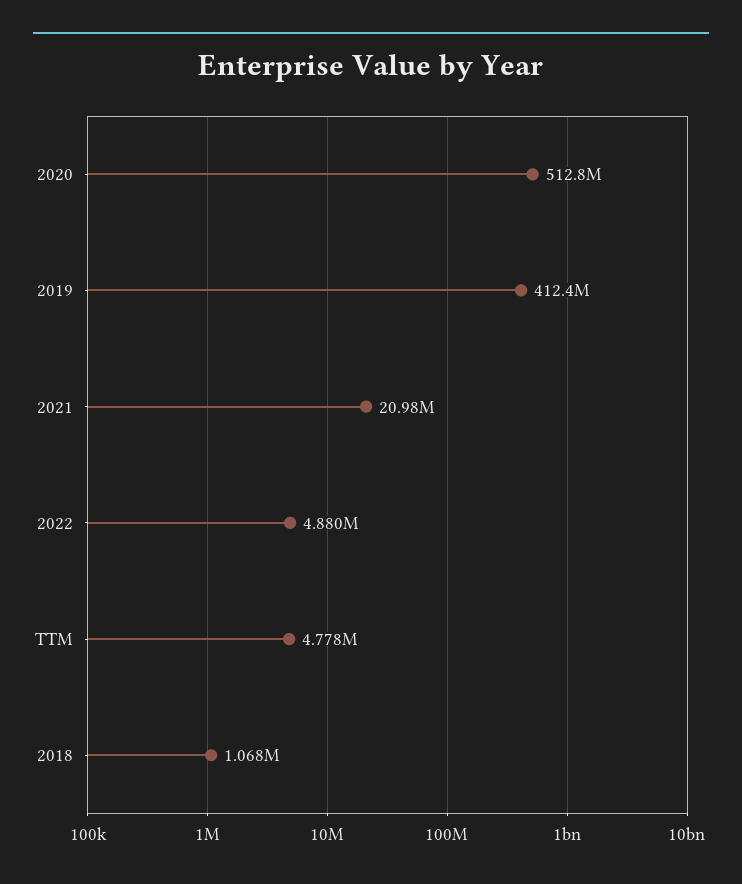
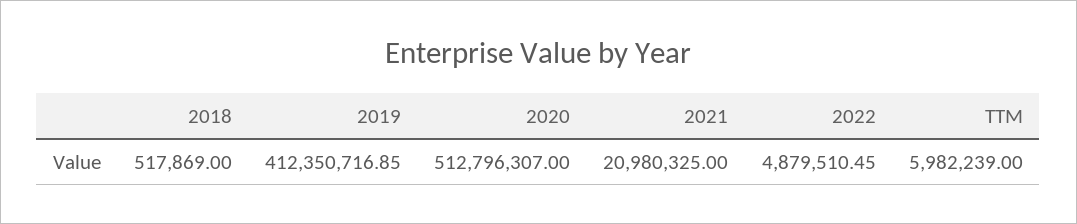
TTM: 4778000 -> 5982239
2018: 1068000 -> 517869

